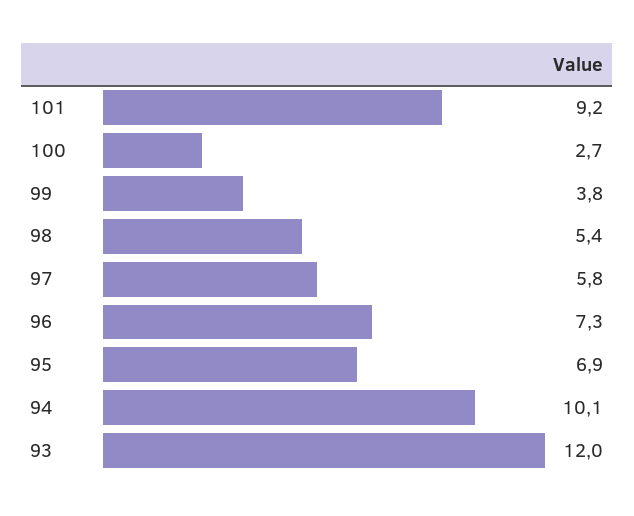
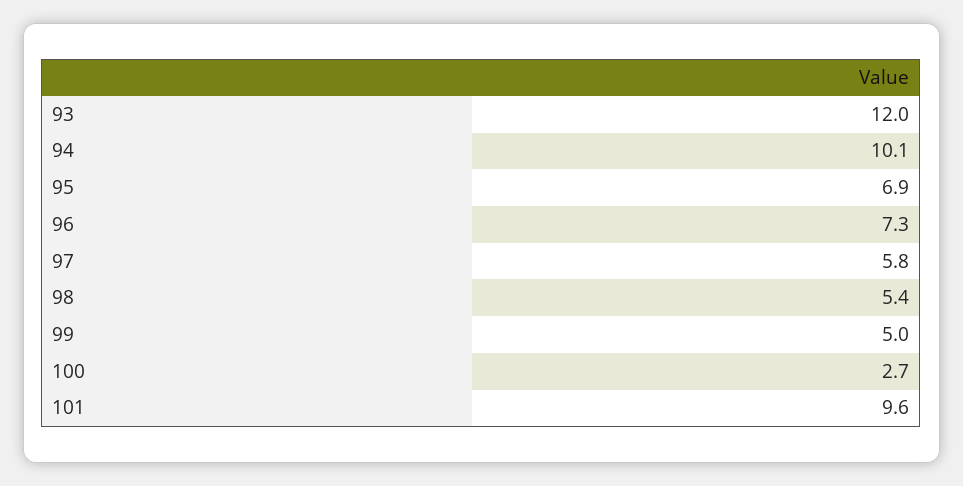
101: 9.2 -> 9.6
99: 3.8 -> 5

